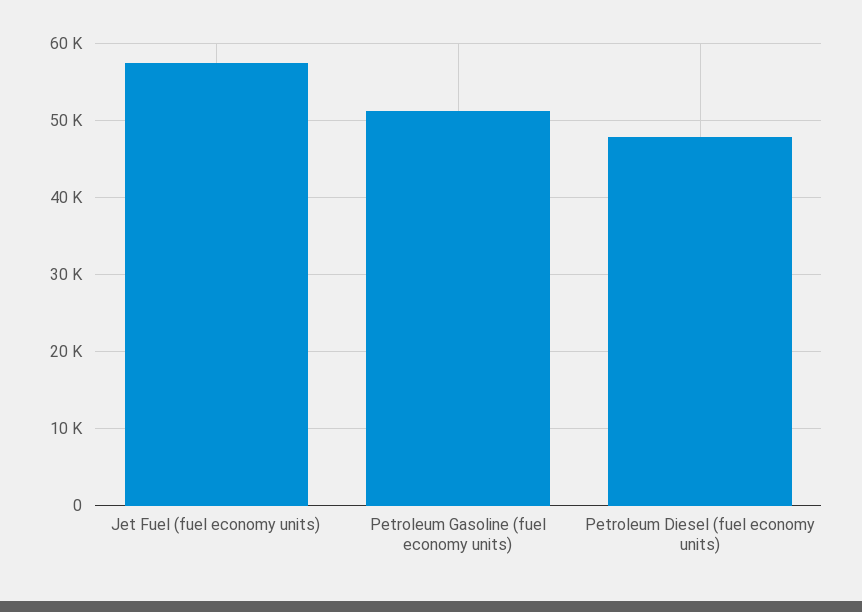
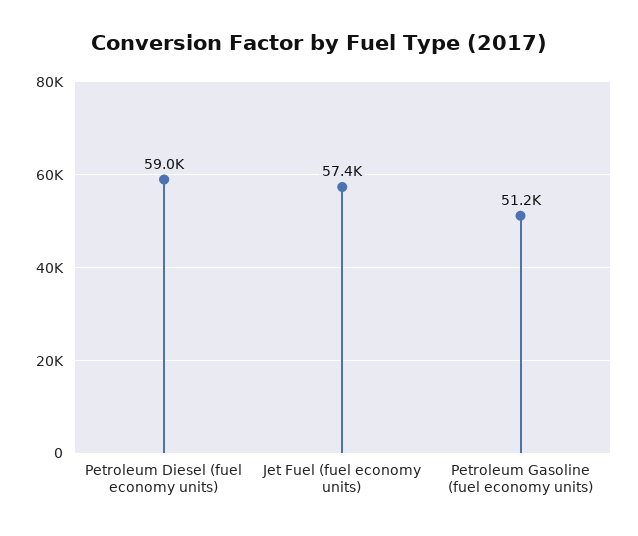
Petroleum Diesel (fuel economy units): 48000 -> 59000

